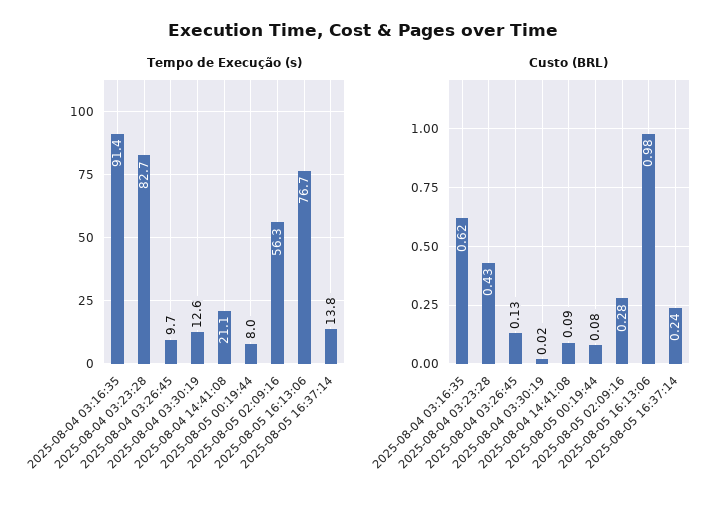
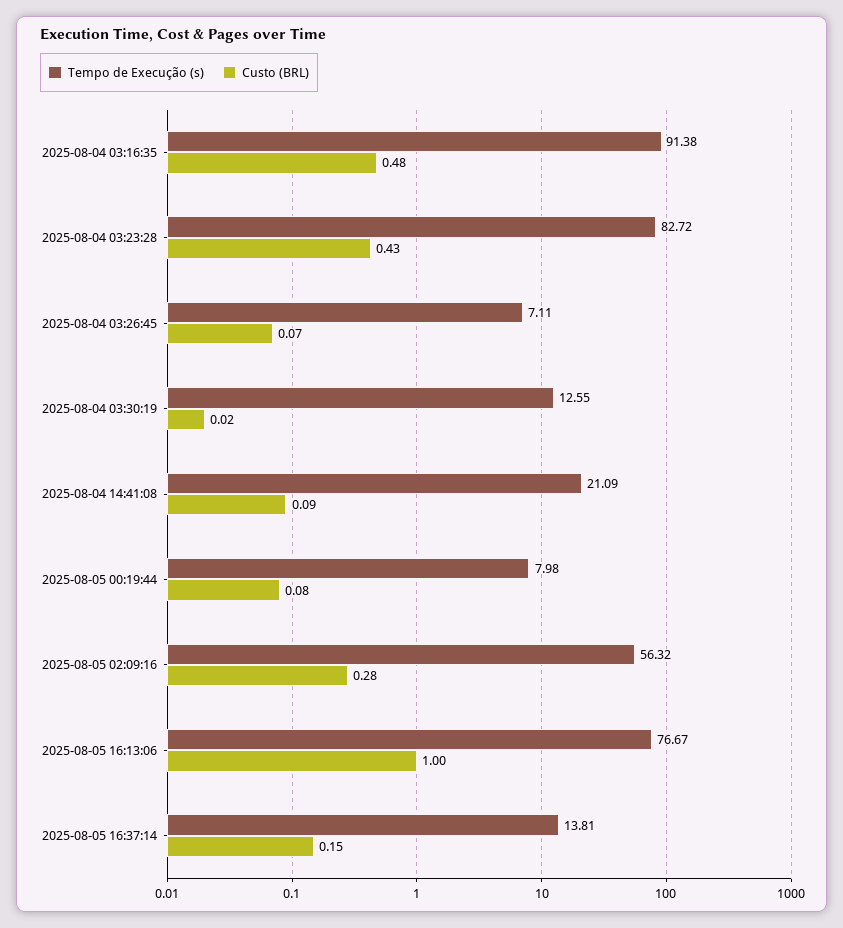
Tempo de Execução (s), 2025-08-04 03:26:45: 9.7 -> 7.11
Custo (BRL), 2025-08-04 03:16:35: 0.62 -> 0.48
Custo (BRL), 2025-08-04 03:26:45: 0.13 -> 0.07
Custo (BRL), 2025-08-05 16:13:06: 0.98 -> 1
Custo (BRL), 2025-08-05 16:37:14: 0.24 -> 0.15

